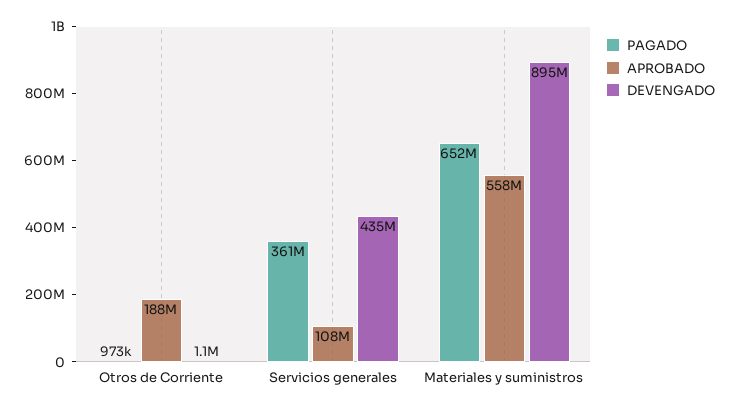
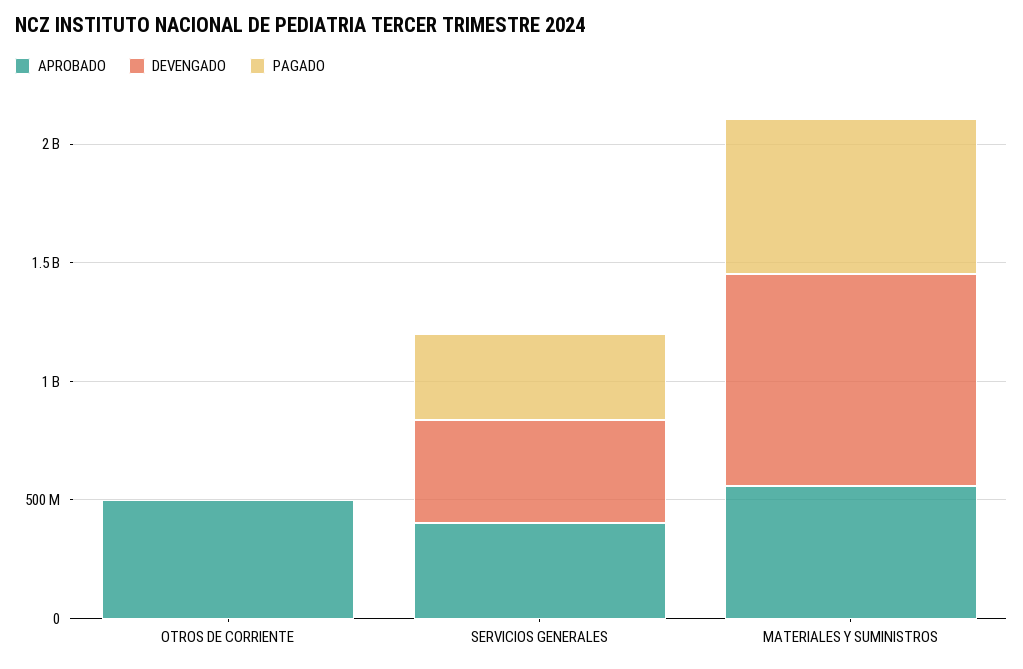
APROBADO, Otros de Corriente: 188000000 -> 500000000
APROBADO, Servicios generales: 108000000 -> 400000000

